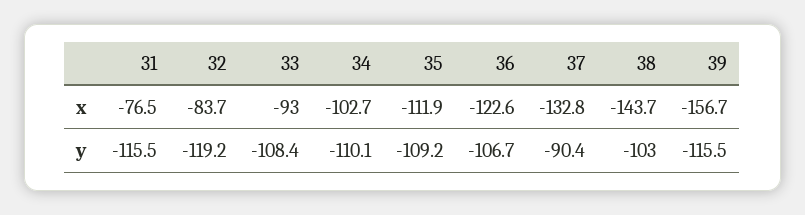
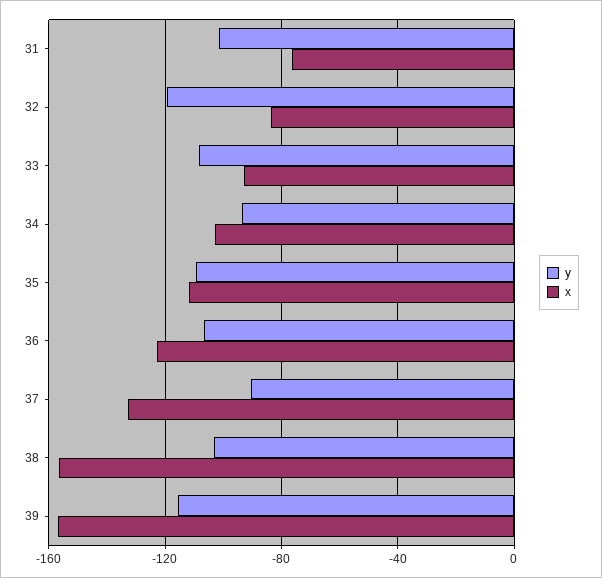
x, 38: -143.7 -> -155
y, 31: -115.5 -> -100
y, 34: -110.1 -> -95

